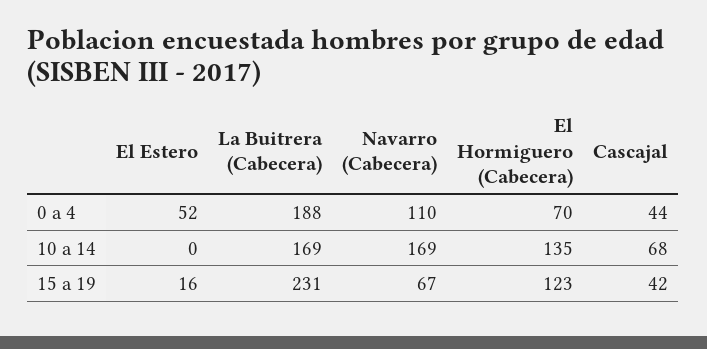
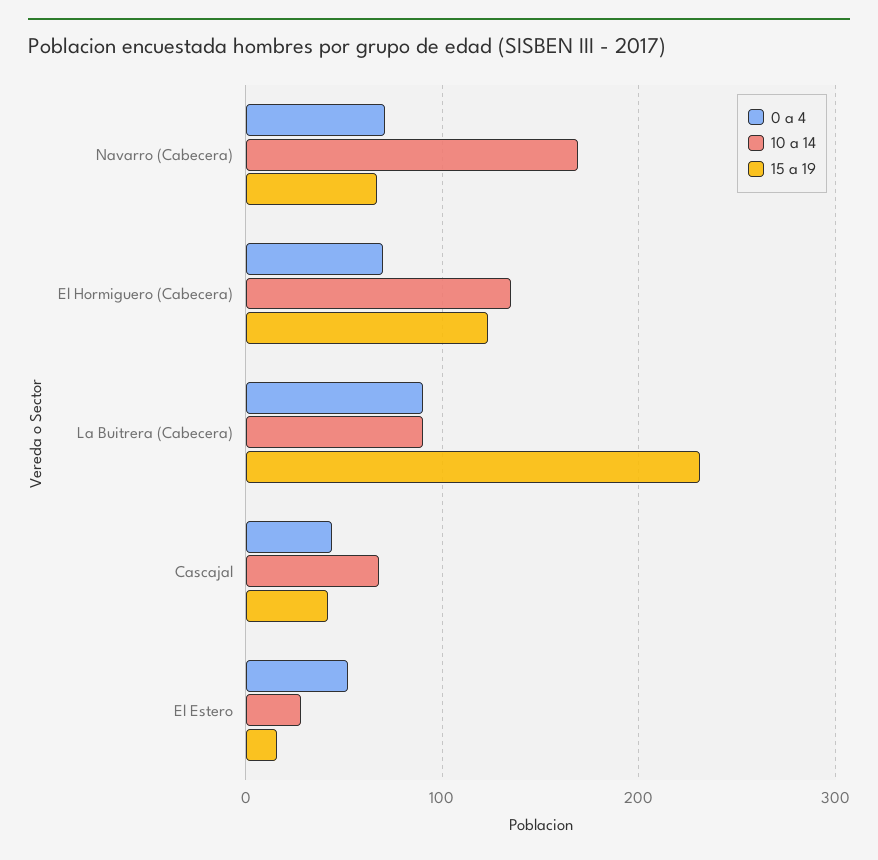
0 a 4, La Buitrera (Cabecera): 188 -> 90
0 a 4, Navarro (Cabecera): 110 -> 70
10 a 14, El Estero: 0 -> 30
10 a 14, La Buitrera (Cabecera): 169 -> 90

